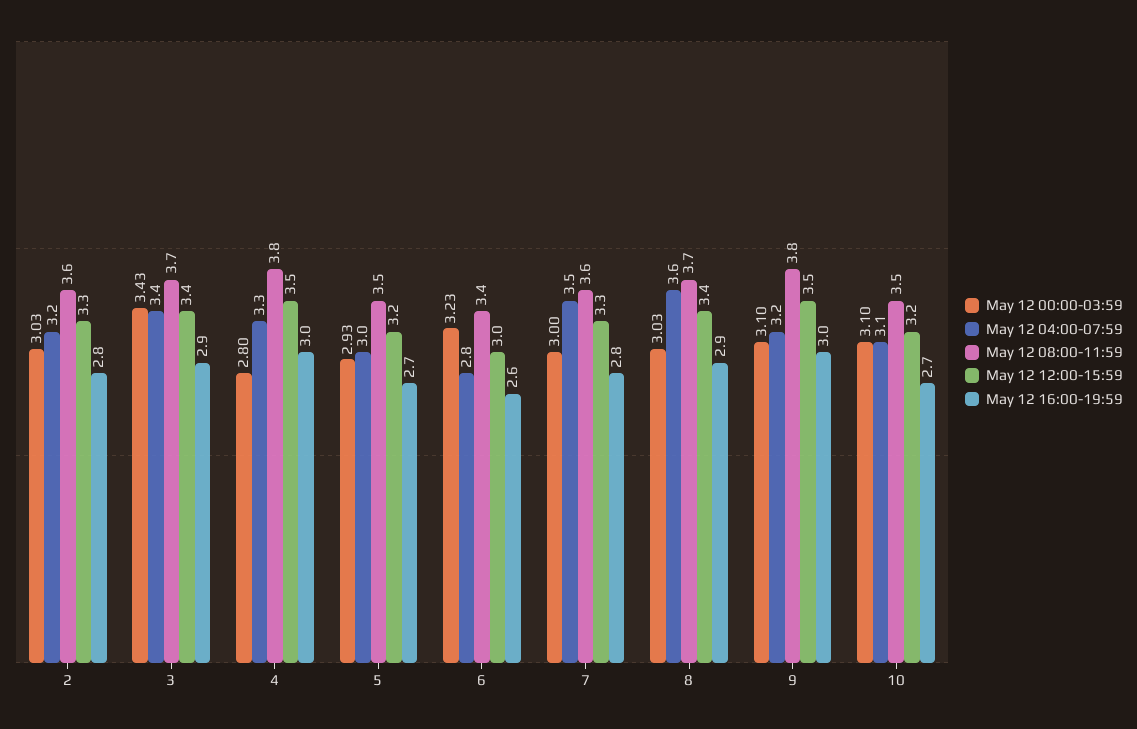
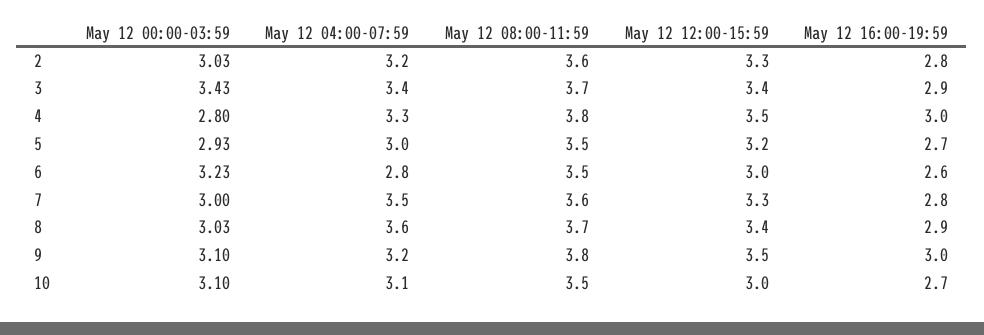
May 12 08:00-11:59, 6: 3.4 -> 3.5
May 12 12:00-15:59, 10: 3.2 -> 3

